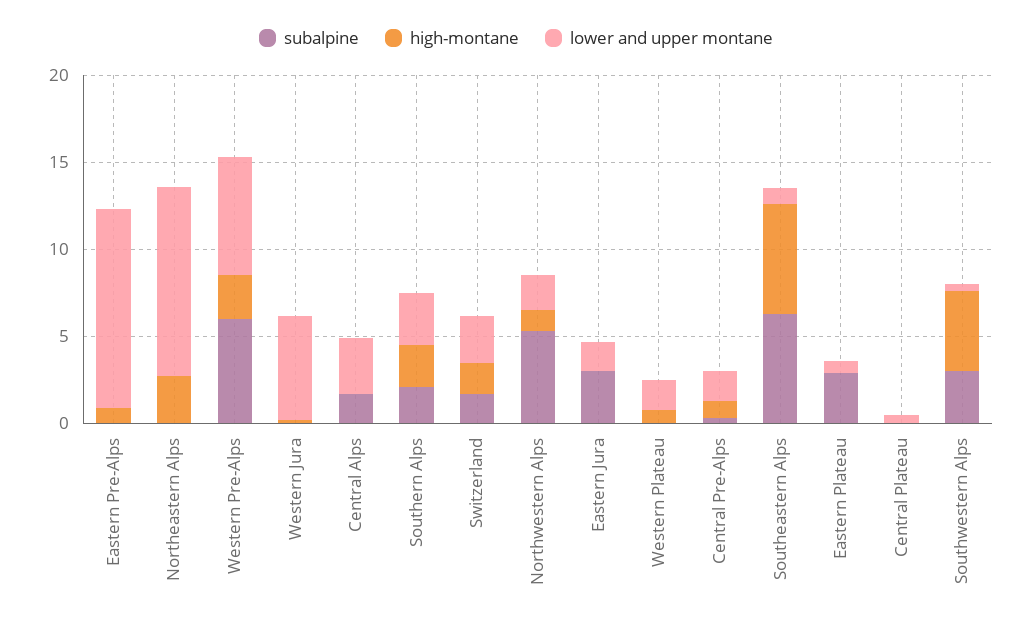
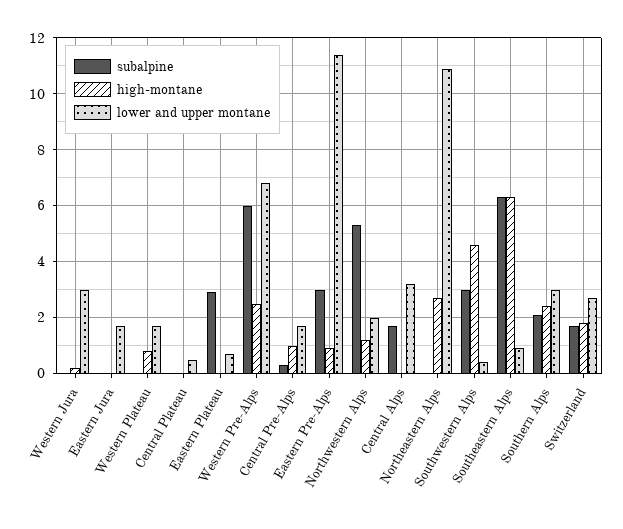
subalpine, Eastern Pre-Alps: 0 -> 3
lower and upper montane, Western Jura: 6 -> 3
subalpine, Eastern Jura: 3 -> 0

